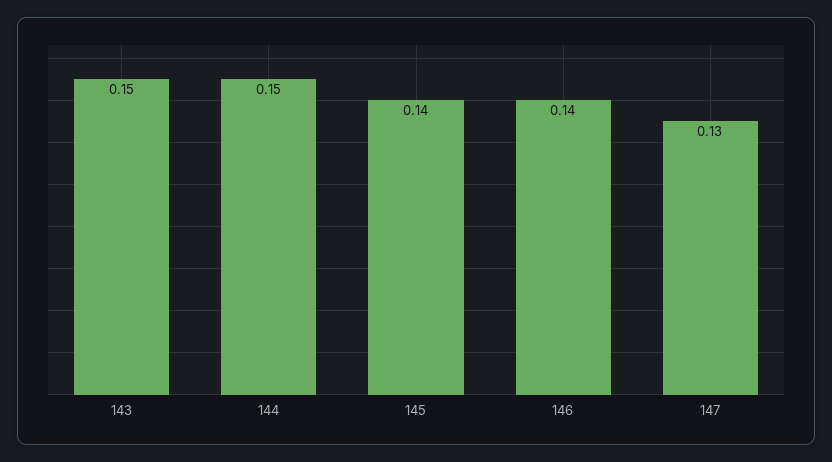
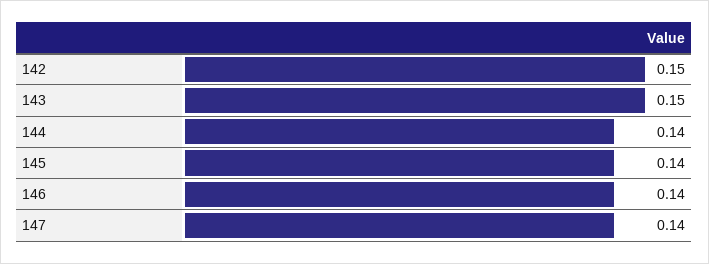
144: 0.15 -> 0.14
147: 0.13 -> 0.14
142: none -> 0.15

